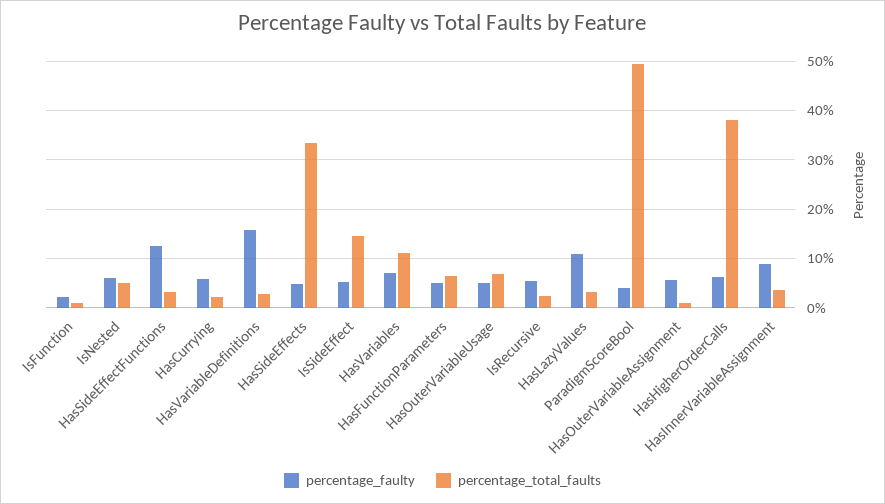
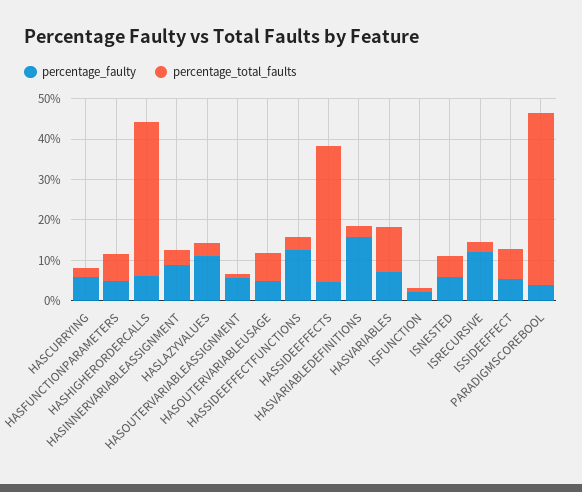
percentage_total_faults, IsSideEffect: 14 -> 8
percentage_faulty, IsRecursive: 6 -> 12
percentage_total_faults, ParadigmScoreBool: 50 -> 42

